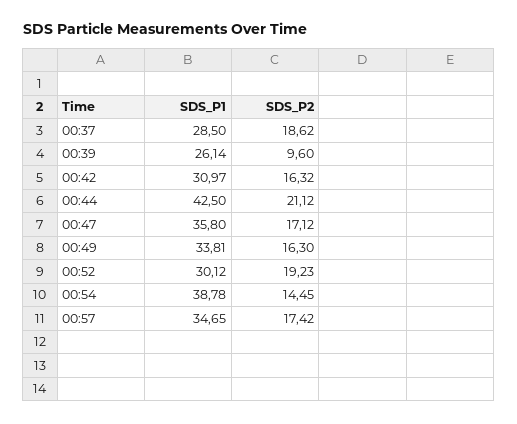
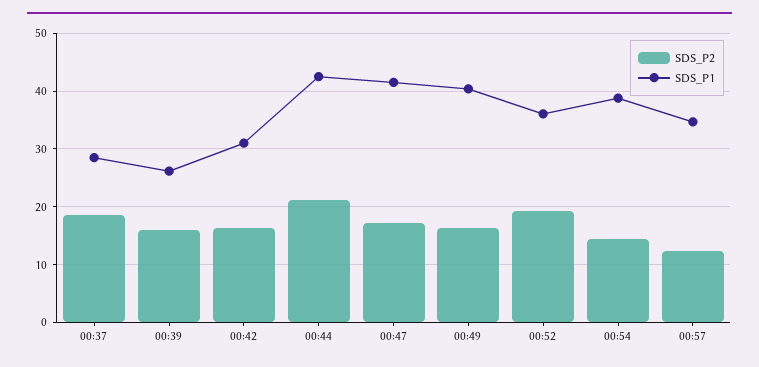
SDS_P2, 00:39: 9.6 -> 16
SDS_P1, 00:47: 35.8 -> 42
SDS_P1, 00:49: 33.81 -> 40
SDS_P1, 00:52: 30.12 -> 36
SDS_P2, 00:57: 17.42 -> 12

